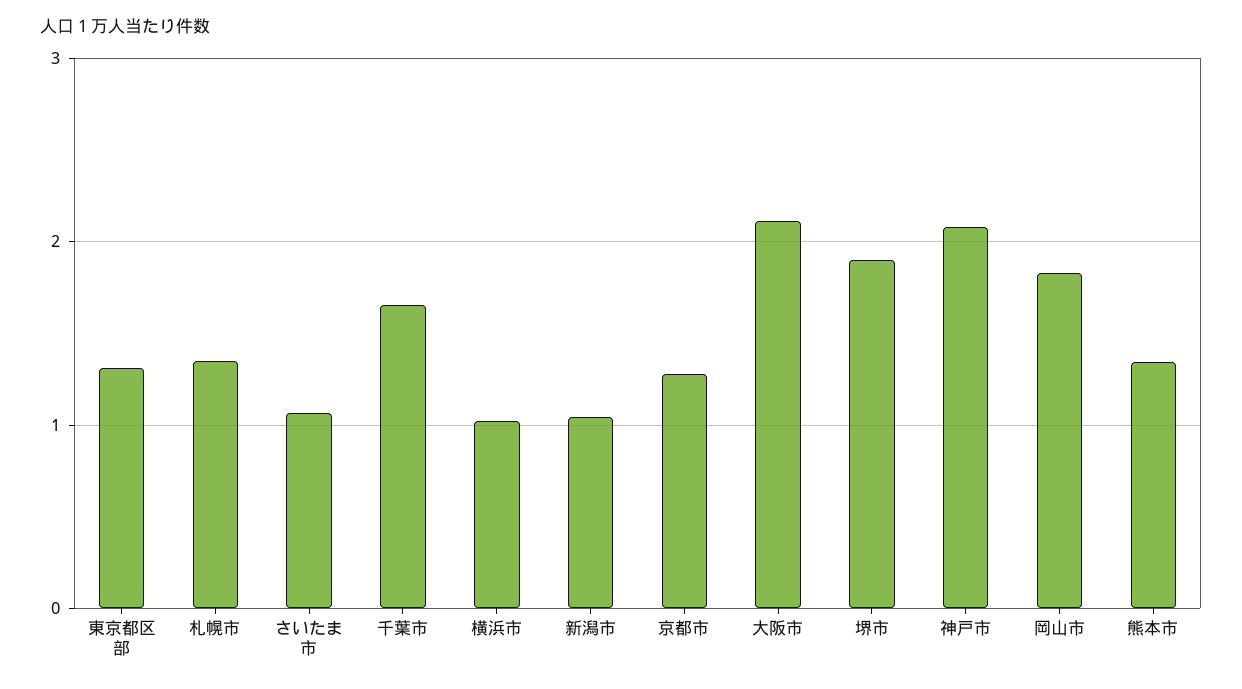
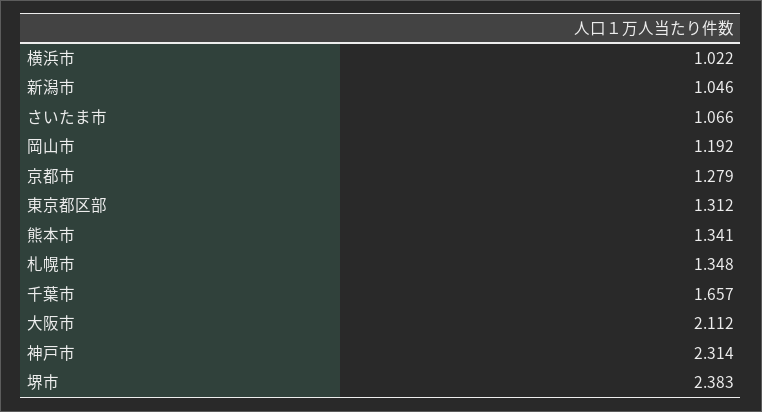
堺市: 1.9 -> 2.383
神戸市: 2.1 -> 2.314
岡山市: 1.8 -> 1.192

